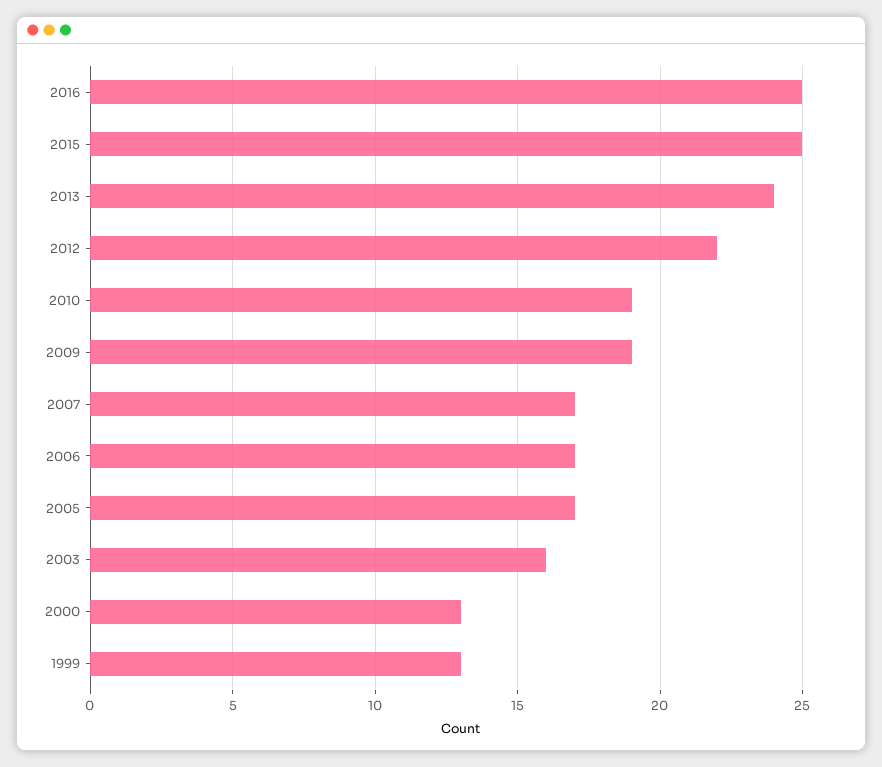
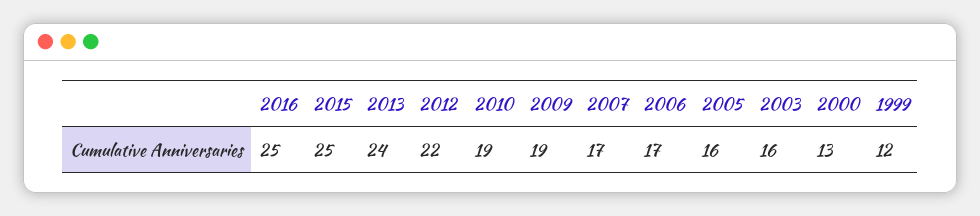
2005: 17 -> 16
1999: 13 -> 12

